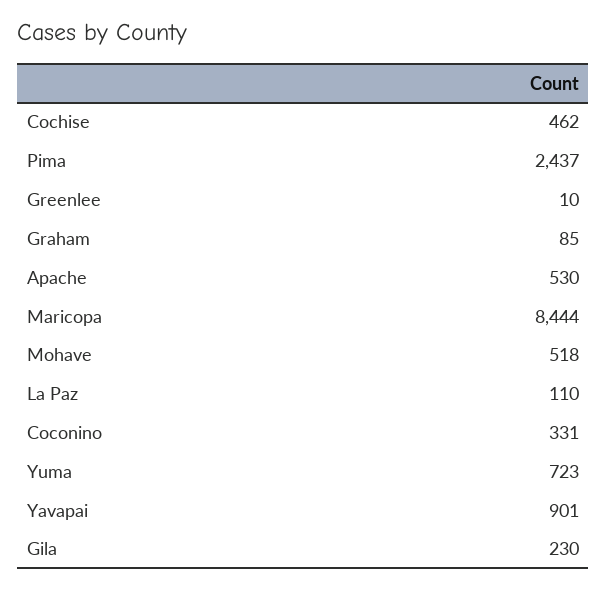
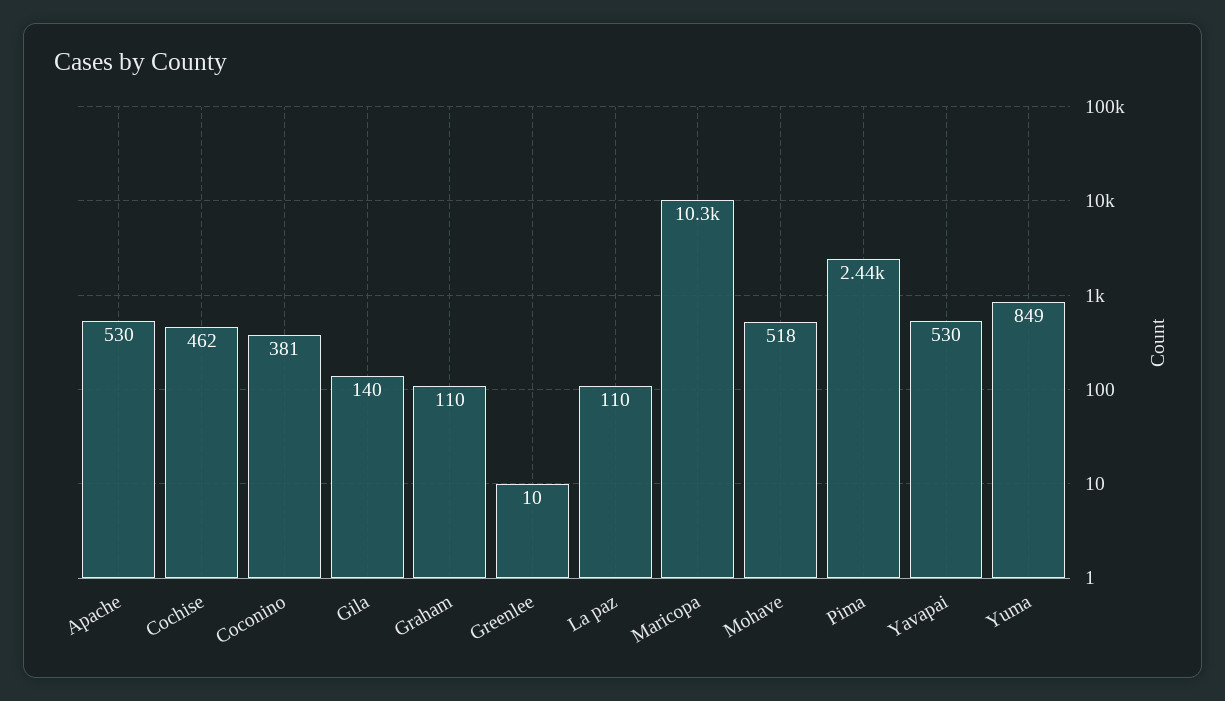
Graham: 85 -> 110
Maricopa: 8444 -> 10300
Coconino: 331 -> 381
Yuma: 723 -> 849
Yavapai: 901 -> 530
Gila: 230 -> 140

